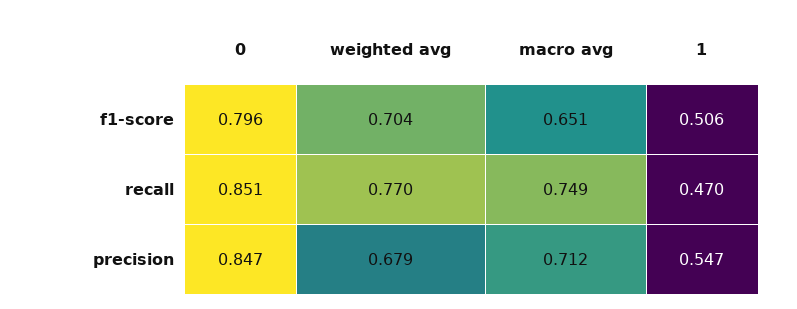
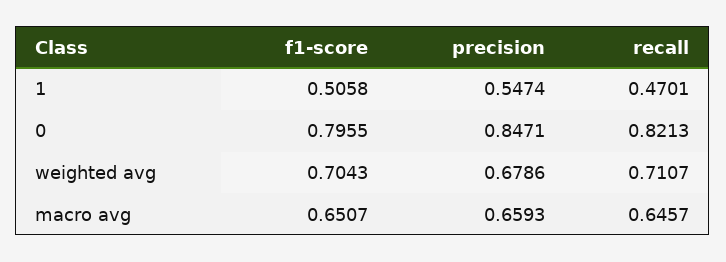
0, recall: 0.851 -> 0.8213
weighted avg, recall: 0.77 -> 0.7107
macro avg, recall: 0.749 -> 0.6457
macro avg, precision: 0.712 -> 0.6593

